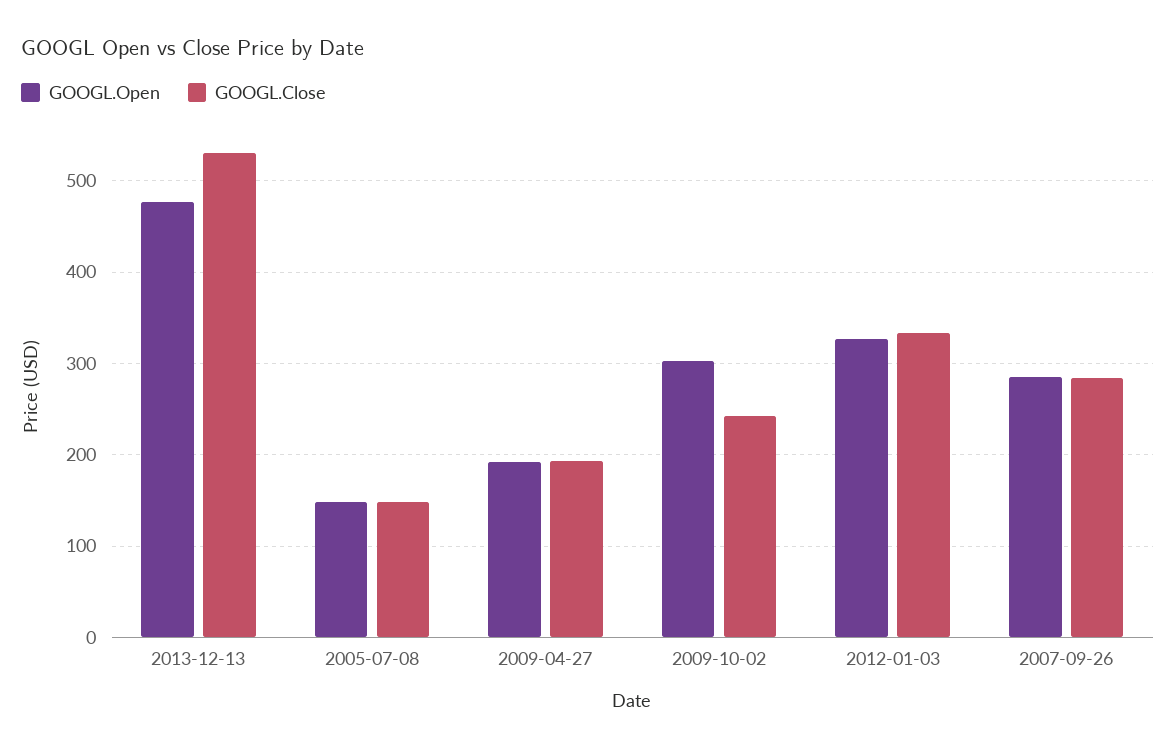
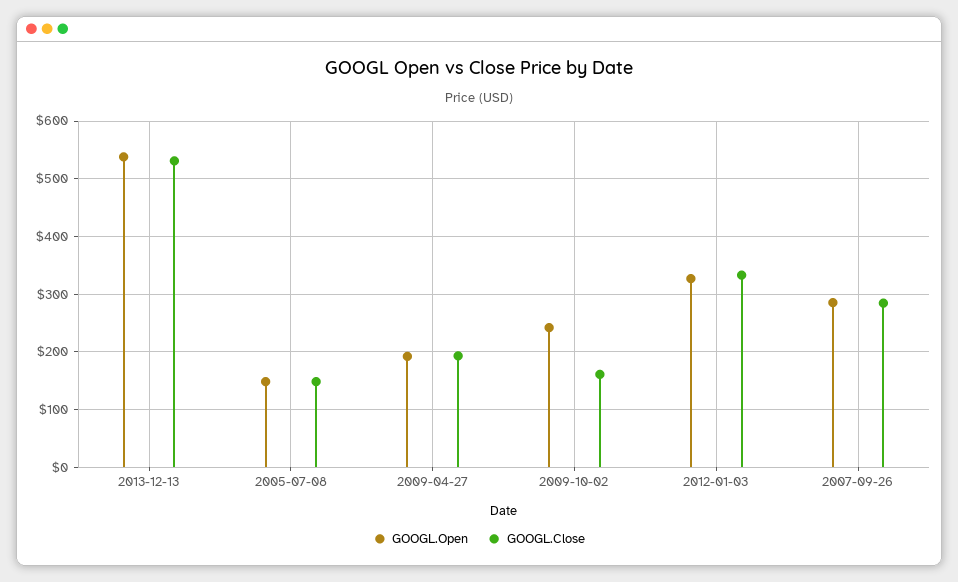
GOOGL.Open, 2013-12-13: 480 -> 540
GOOGL.Open, 2009-10-02: 300 -> 240
GOOGL.Close, 2009-10-02: 240 -> 160

